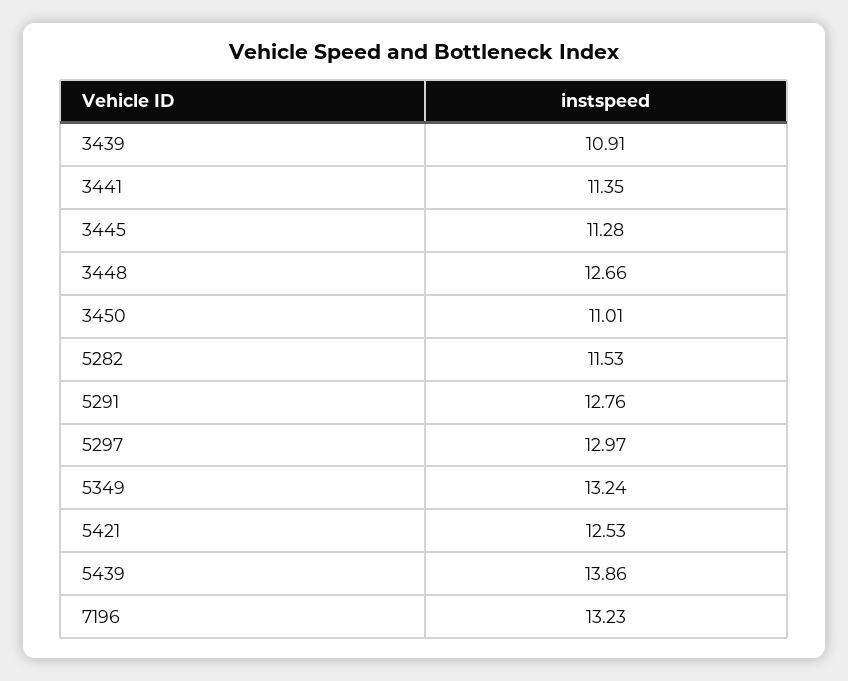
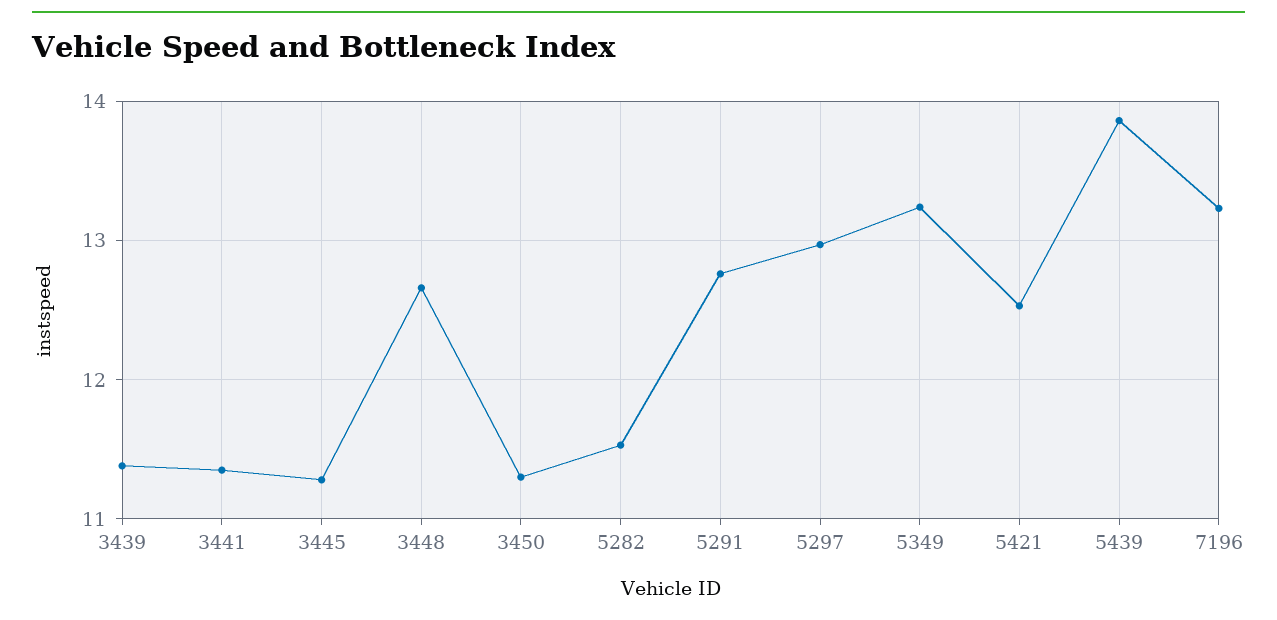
3439: 10.91 -> 11.4
3450: 11.01 -> 11.3

